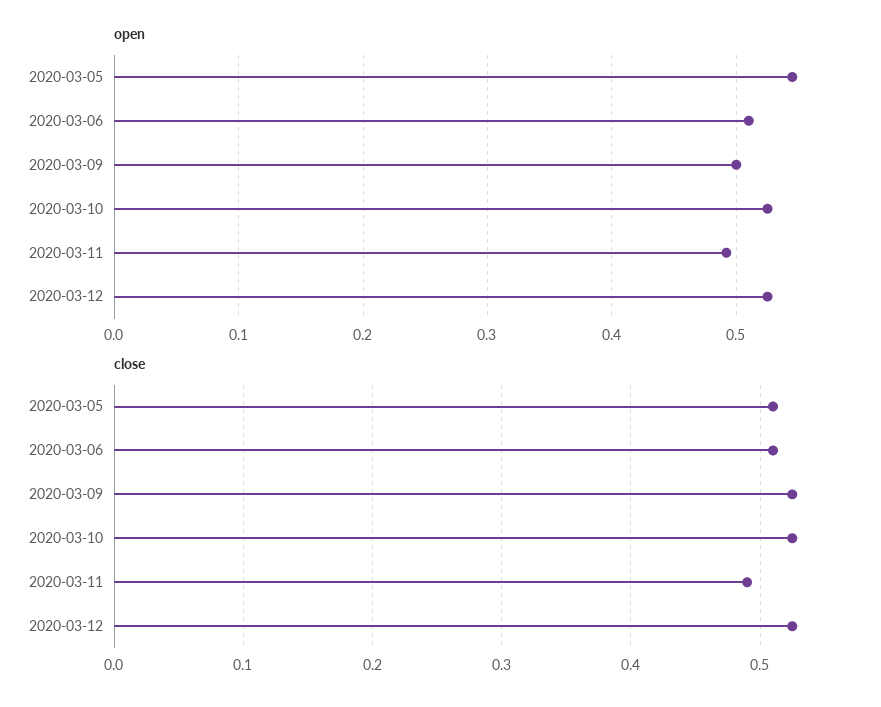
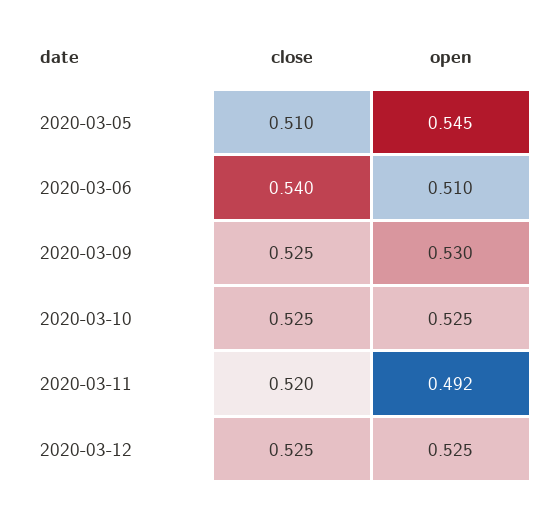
open, 2020-03-09: 0.5 -> 0.53
close, 2020-03-06: 0.51 -> 0.54
close, 2020-03-11: 0.49 -> 0.52

